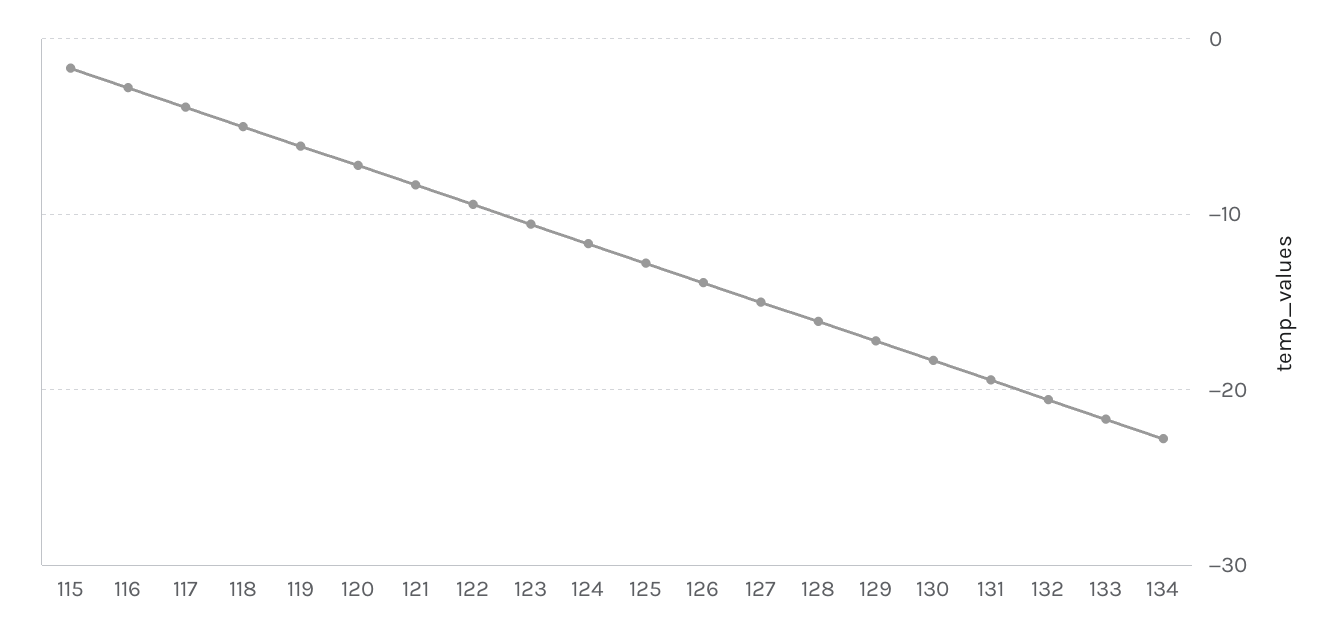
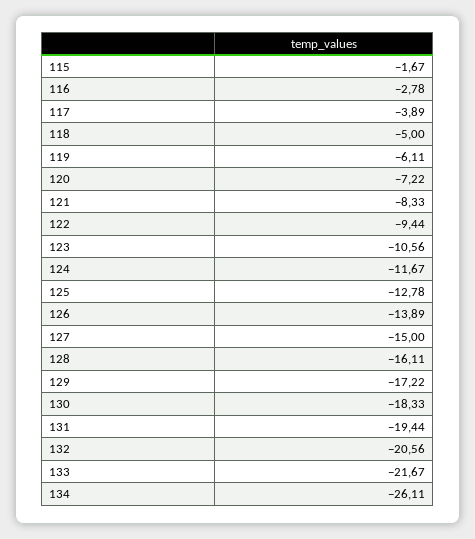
134: -23 -> -26.11

